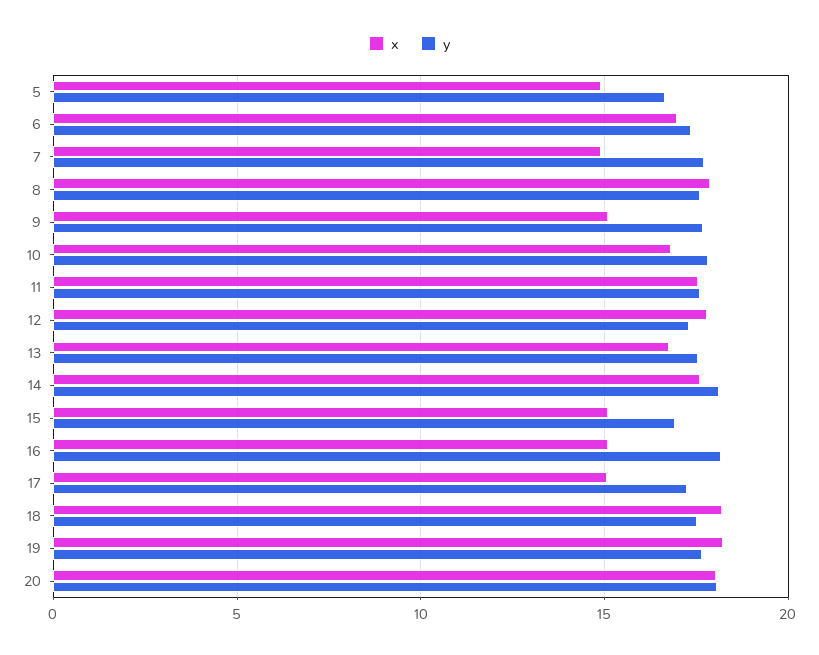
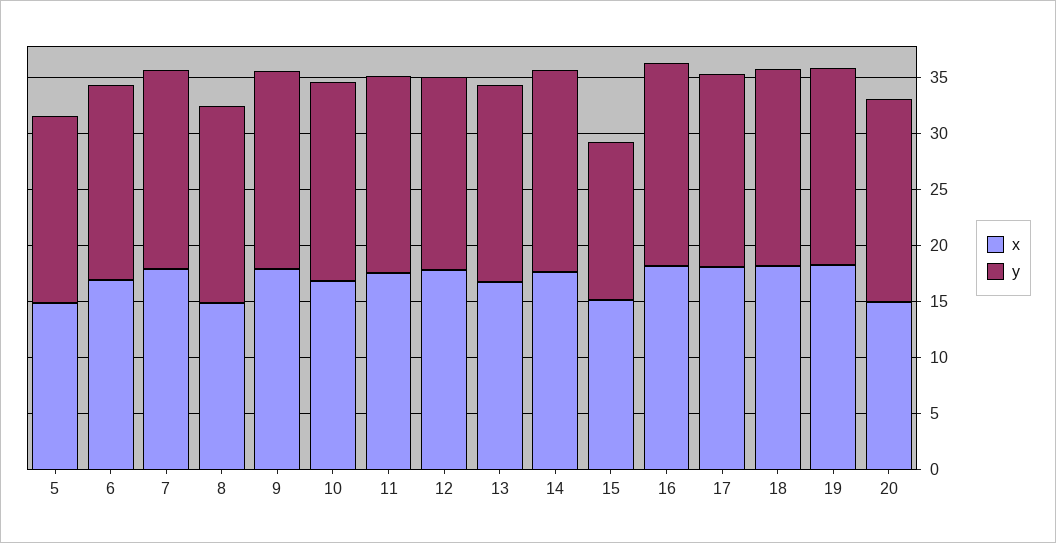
x, 7: 15 -> 18
x, 8: 18 -> 15
x, 9: 15 -> 18
y, 15: 17 -> 14
x, 16: 15 -> 18
x, 17: 15 -> 18
x, 20: 18 -> 15

